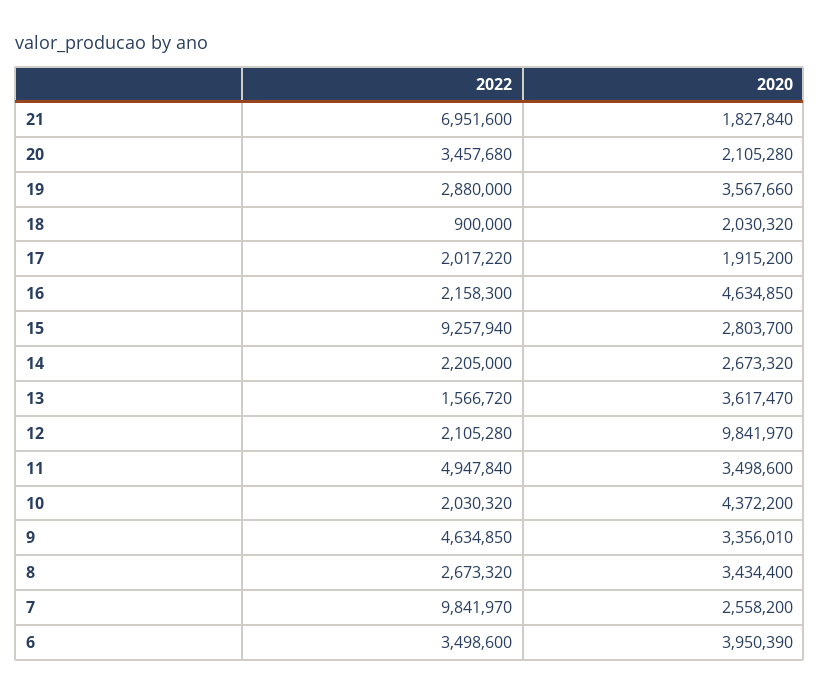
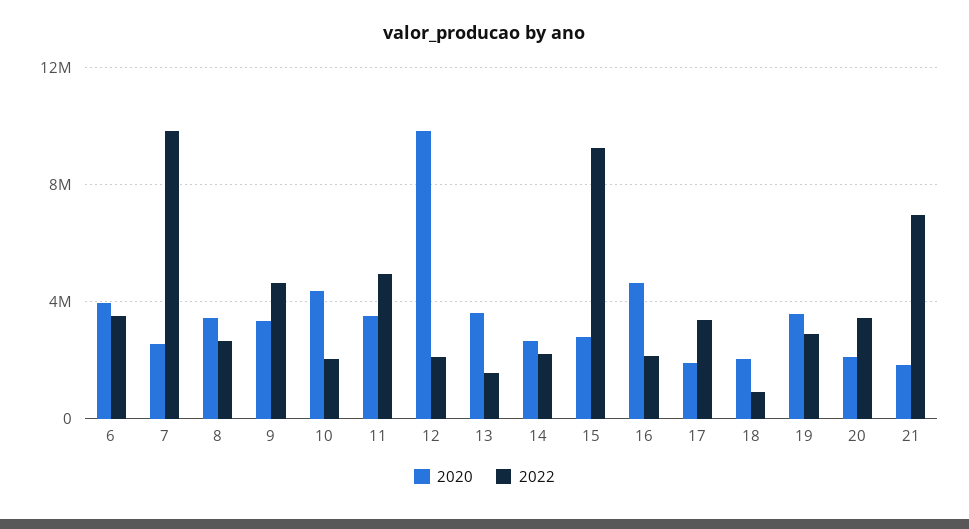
2022, 17: 2017220 -> 3500000

